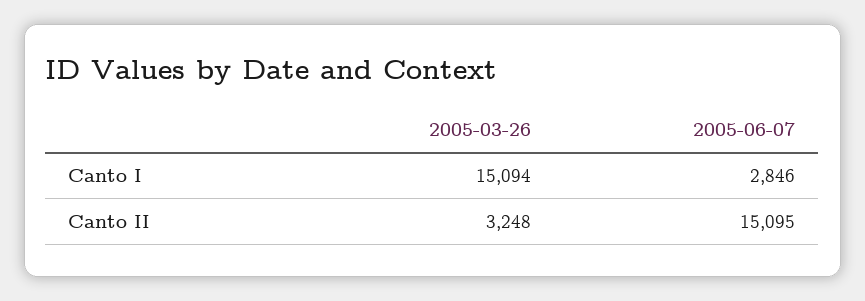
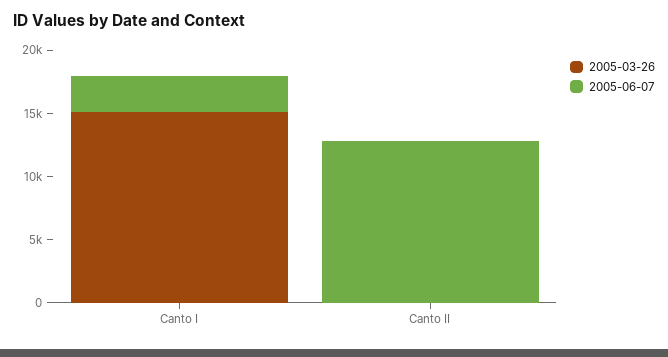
2005-03-26, Canto II: 3248 -> 0
2005-06-07, Canto II: 15095 -> 13000

